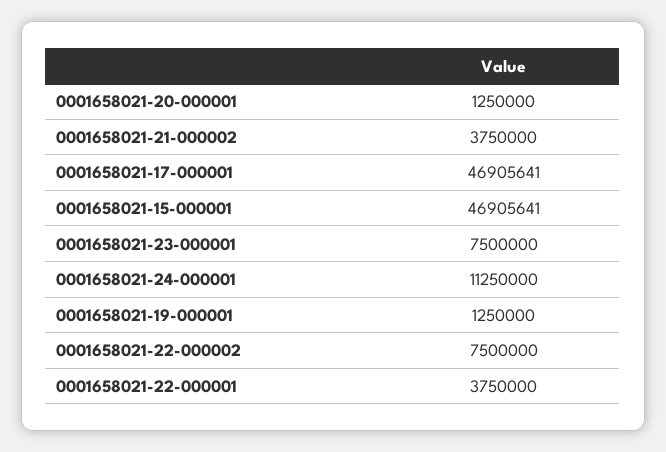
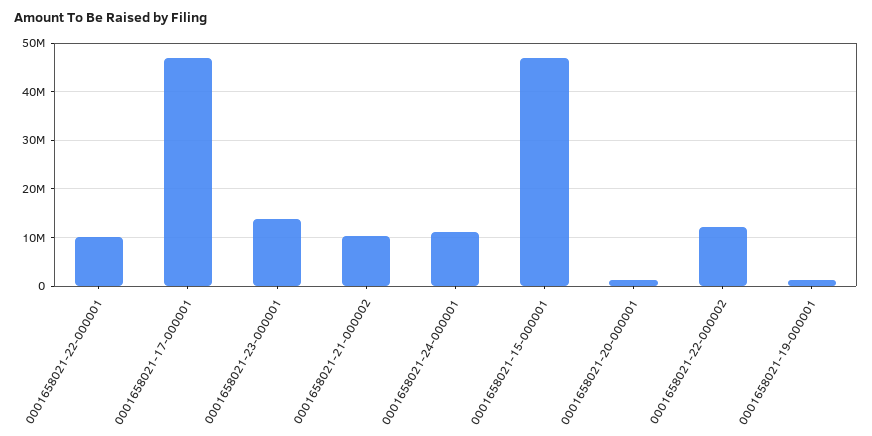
0001658021-21-000002: 3750000 -> 10000000
0001658021-23-000001: 7500000 -> 14000000
0001658021-22-000002: 7500000 -> 12000000
0001658021-22-000001: 3750000 -> 10000000

